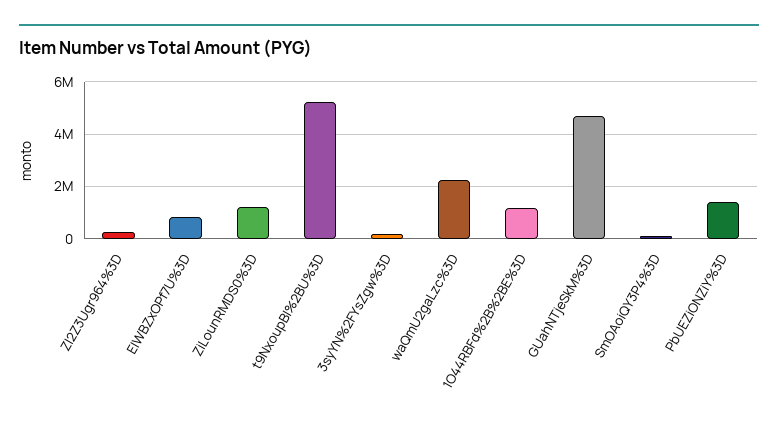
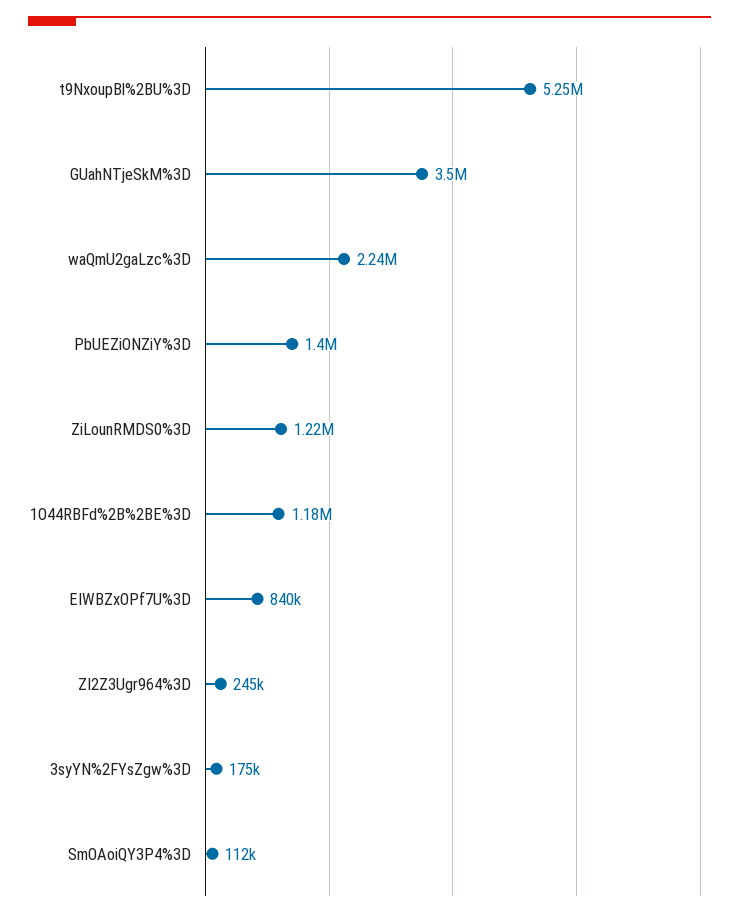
GUahNTjeSkM%3D: 4750000 -> 3500000

